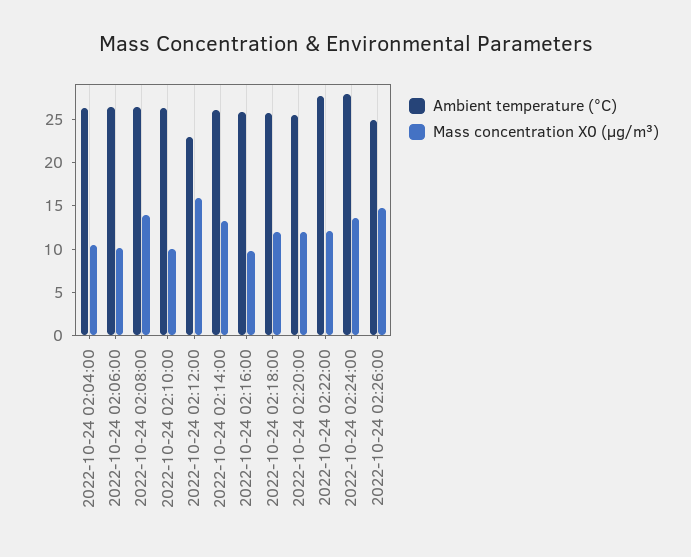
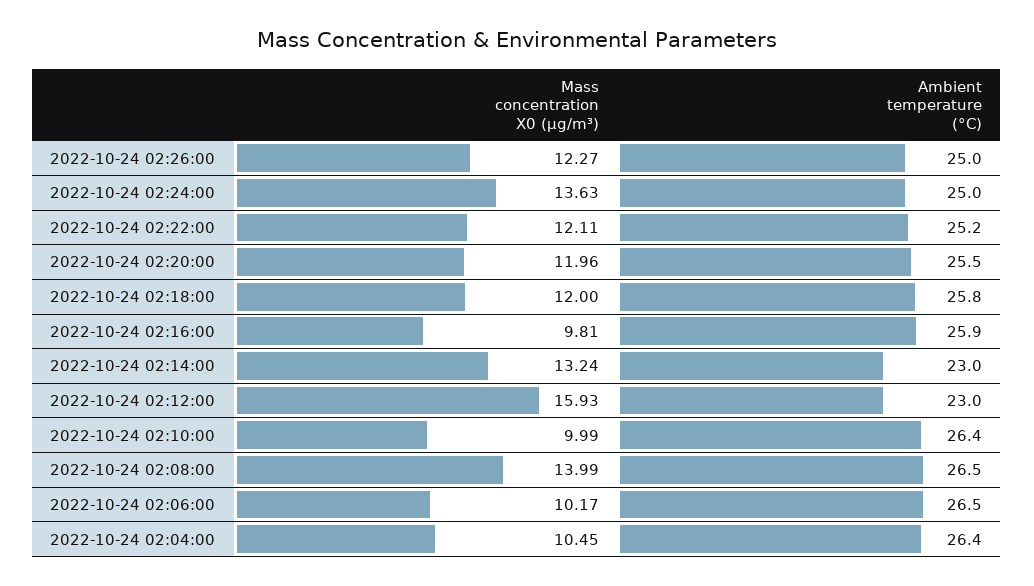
Ambient temperature (°C), 2022-10-24 02:14:00: 26 -> 23
Ambient temperature (°C), 2022-10-24 02:22:00: 28 -> 25.2
Ambient temperature (°C), 2022-10-24 02:24:00: 28 -> 25
Mass concentration X0 (μg/m³), 2022-10-24 02:26:00: 15 -> 12.27

